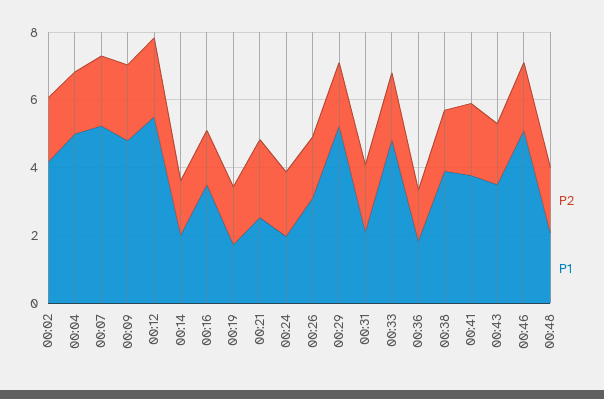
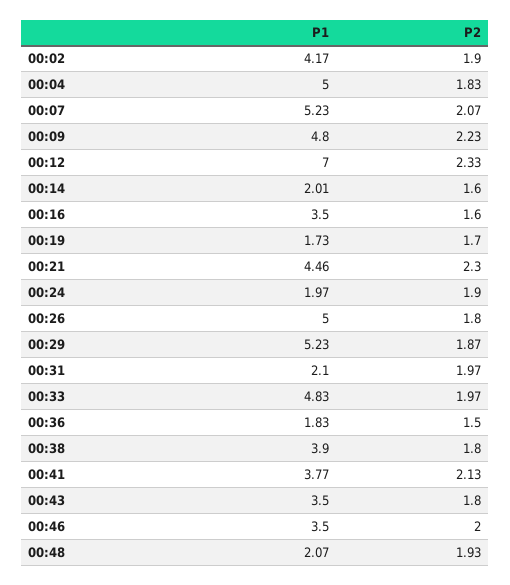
P1, 00:12: 5.5 -> 7
P1, 00:21: 2.5 -> 4.46
P1, 00:26: 3 -> 5
P1, 00:46: 5 -> 3.5

